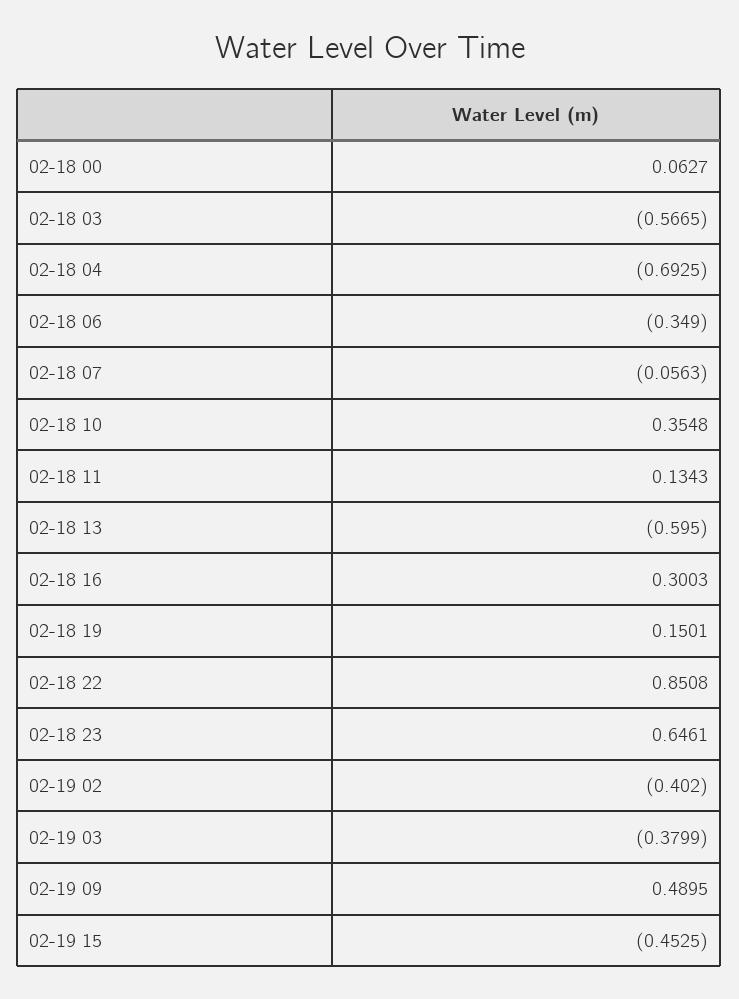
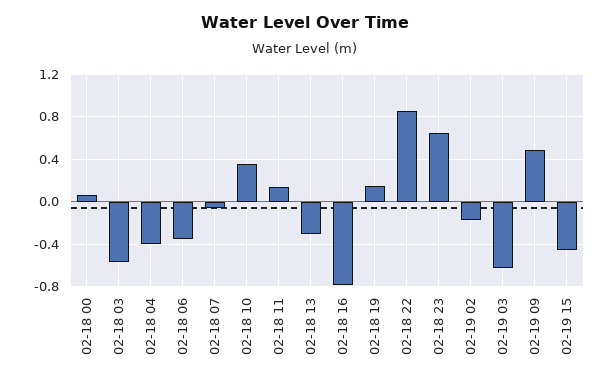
02-18 04: -0.6925 -> -0.4
02-18 13: -0.595 -> -0.3
02-18 16: 0.3003 -> -0.8
02-19 02: -0.402 -> -0.2
02-19 03: -0.3799 -> -0.6

